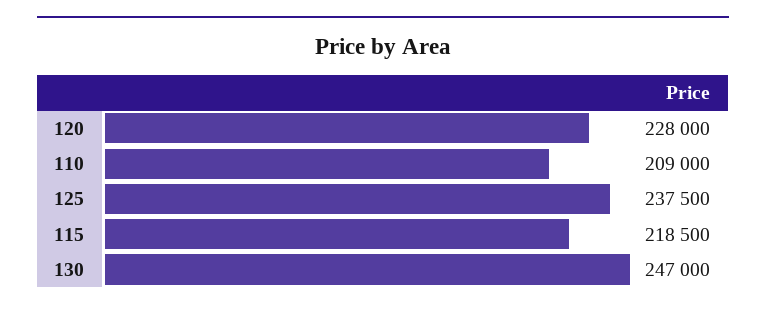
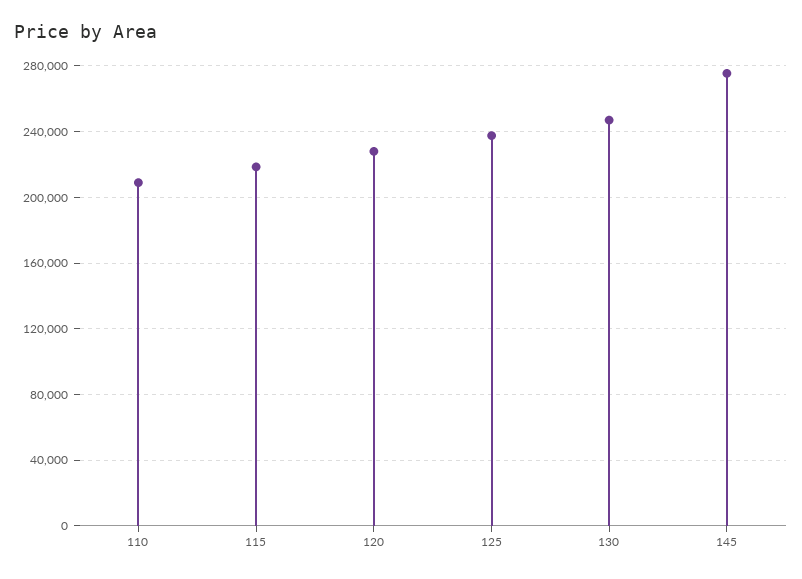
145: none -> 275000

